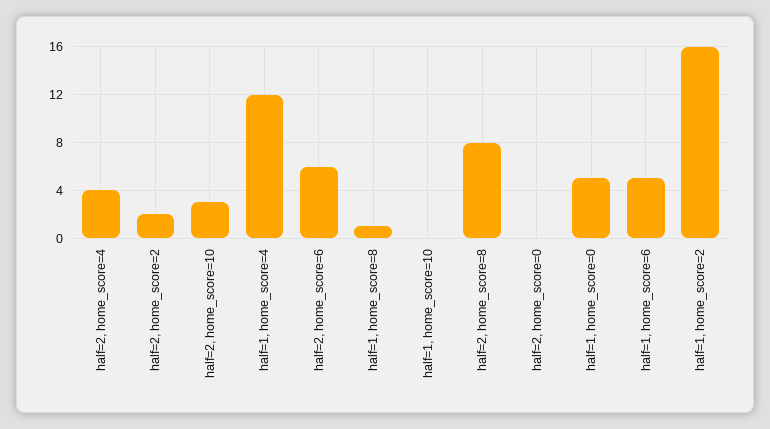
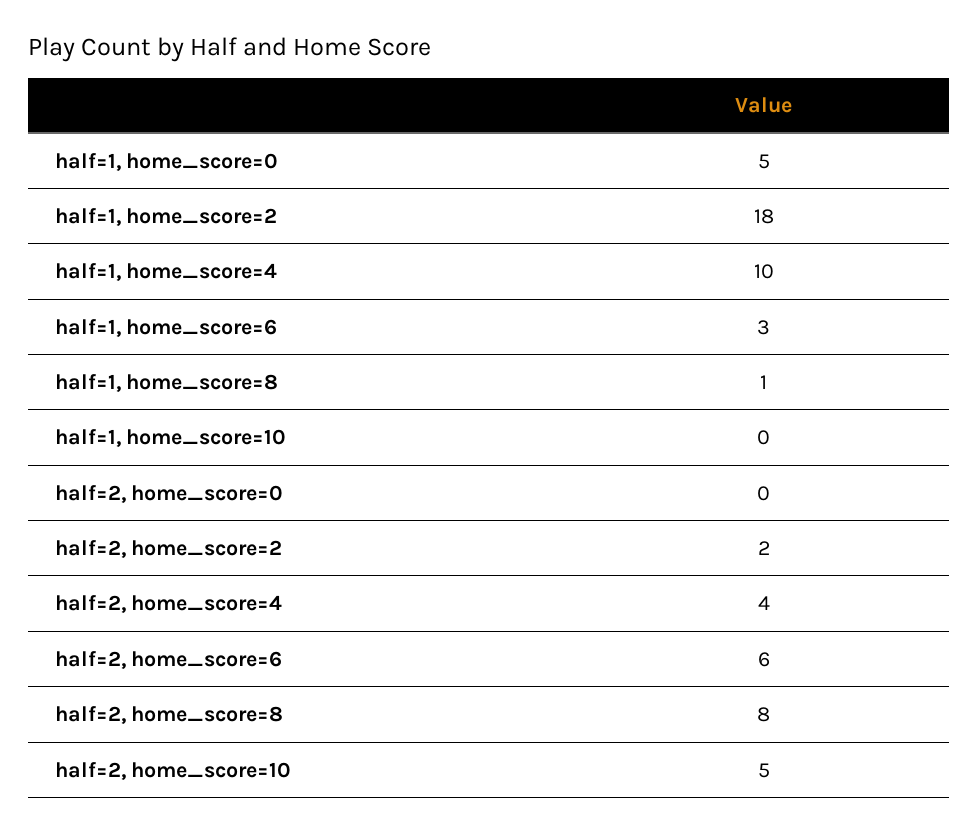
half=2, home_score=10: 3 -> 5
half=1, home_score=4: 12 -> 10
half=1, home_score=6: 5 -> 3
half=1, home_score=2: 16 -> 18

